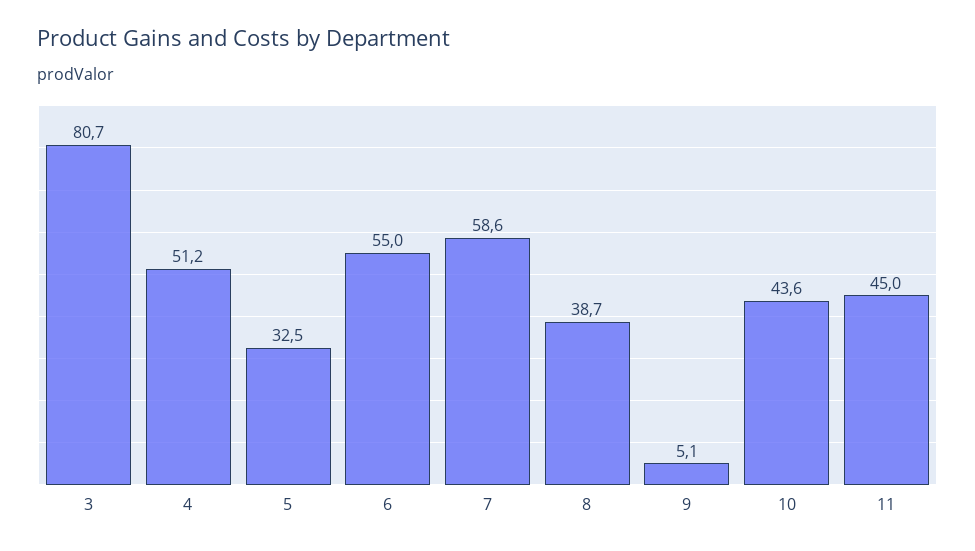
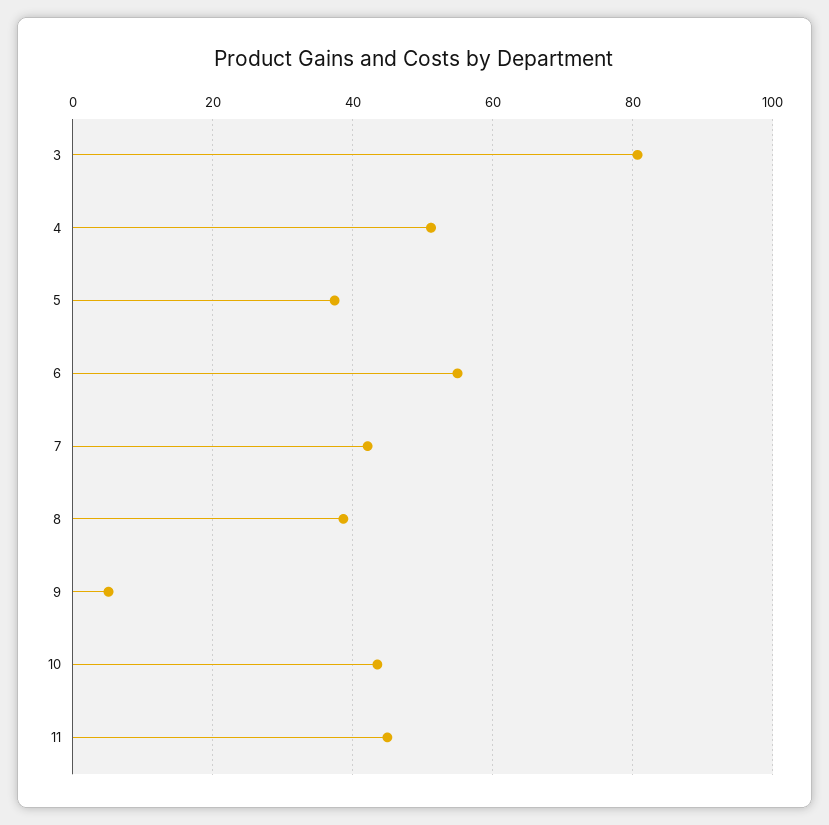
5: 32.5 -> 38
7: 58.6 -> 42

